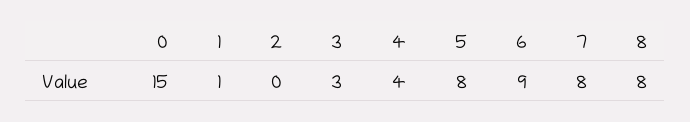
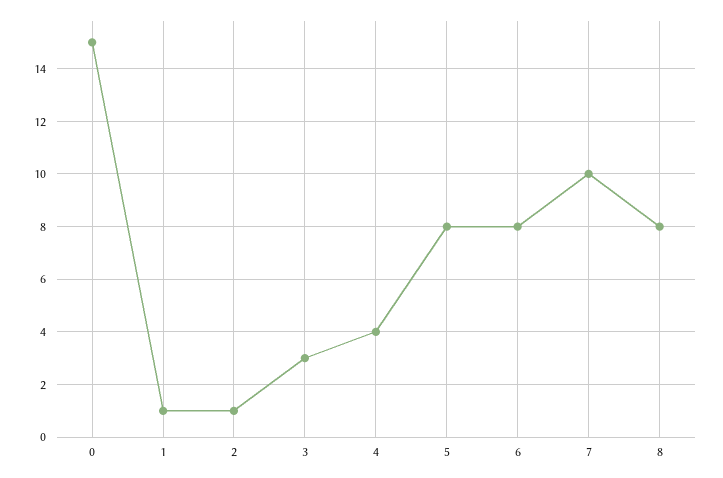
2: 0 -> 1
6: 9 -> 8
7: 8 -> 10

